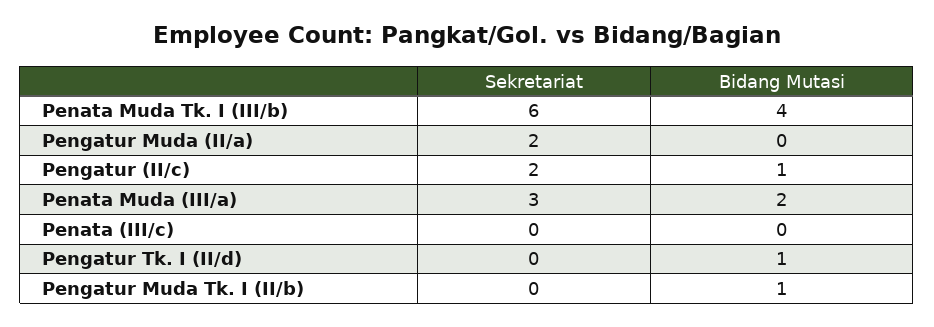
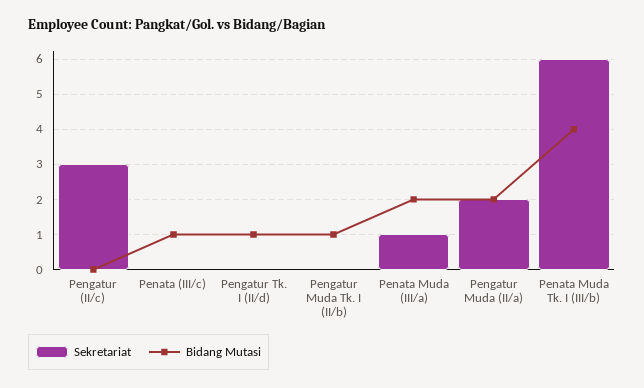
Bidang Mutasi, Pengatur Muda (II/a): 0 -> 2
Sekretariat, Pengatur (II/c): 2 -> 3
Bidang Mutasi, Pengatur (II/c): 1 -> 0
Sekretariat, Penata Muda (III/a): 3 -> 1
Bidang Mutasi, Penata (III/c): 0 -> 1

